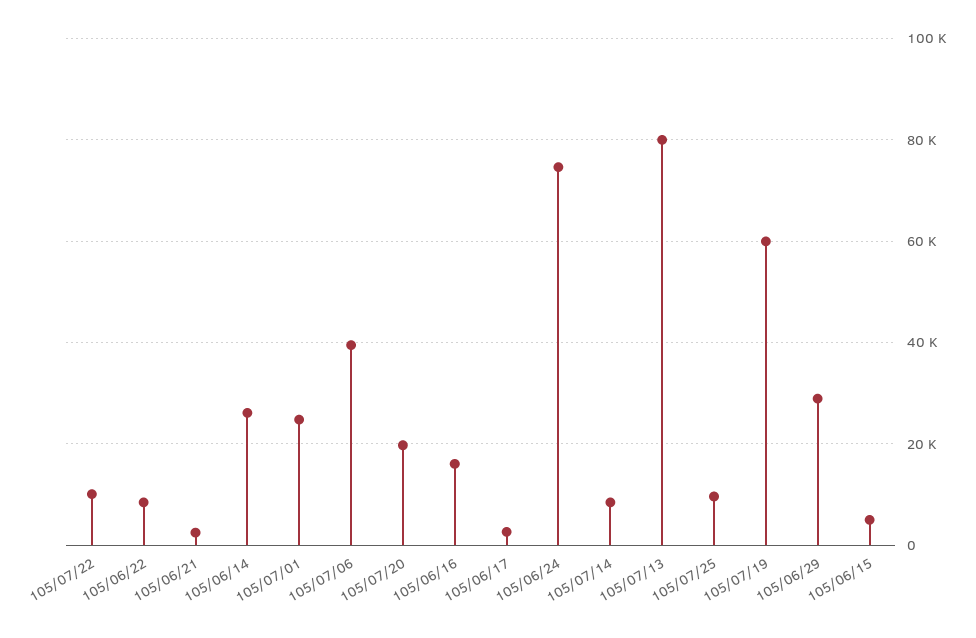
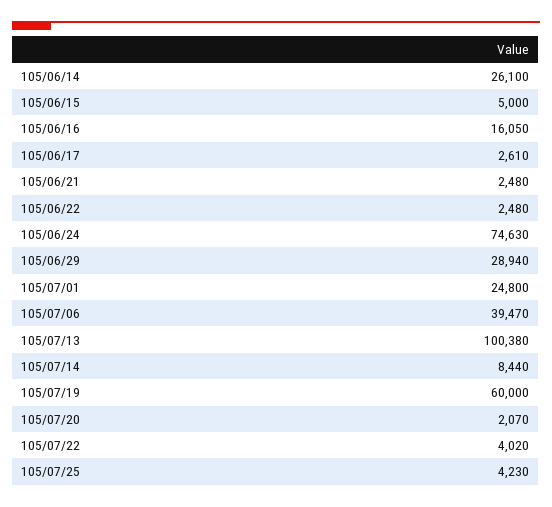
105/07/22: 10000 -> 4020
105/06/22: 8000 -> 2480
105/07/20: 20000 -> 2070
105/07/13: 80000 -> 100380
105/07/25: 10000 -> 4230

